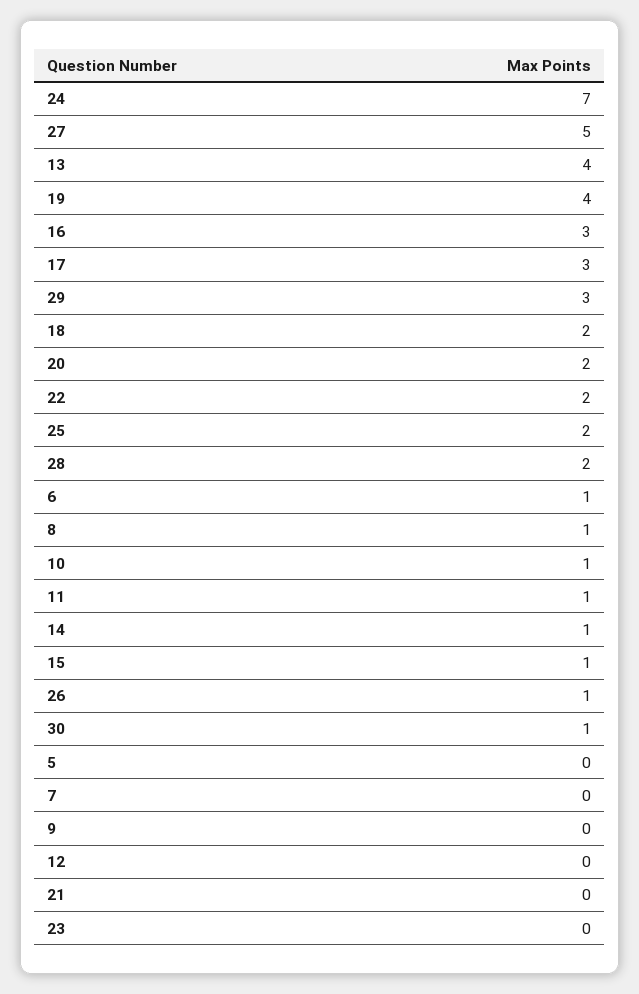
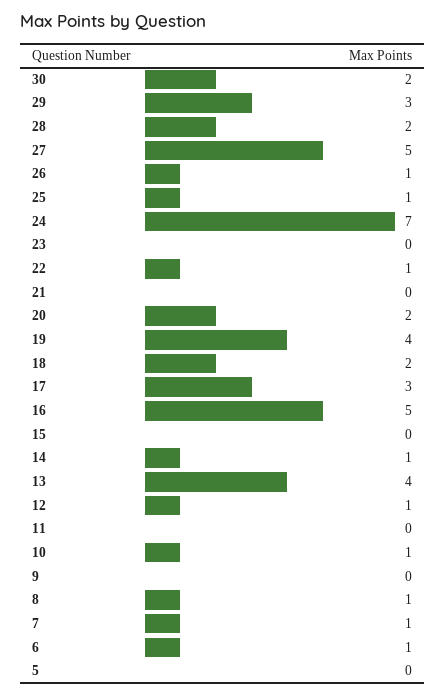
16: 3 -> 5
22: 2 -> 1
25: 2 -> 1
11: 1 -> 0
15: 1 -> 0
30: 1 -> 2
7: 0 -> 1
12: 0 -> 1

